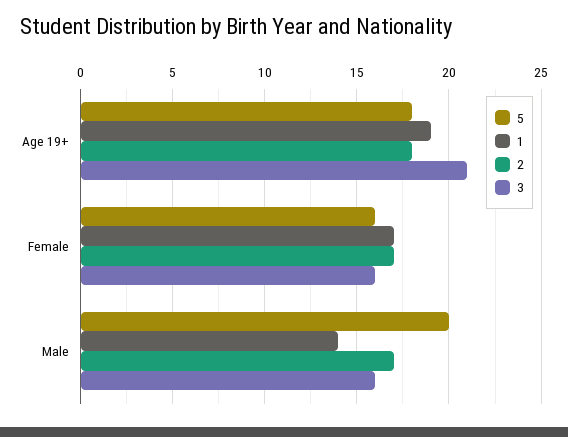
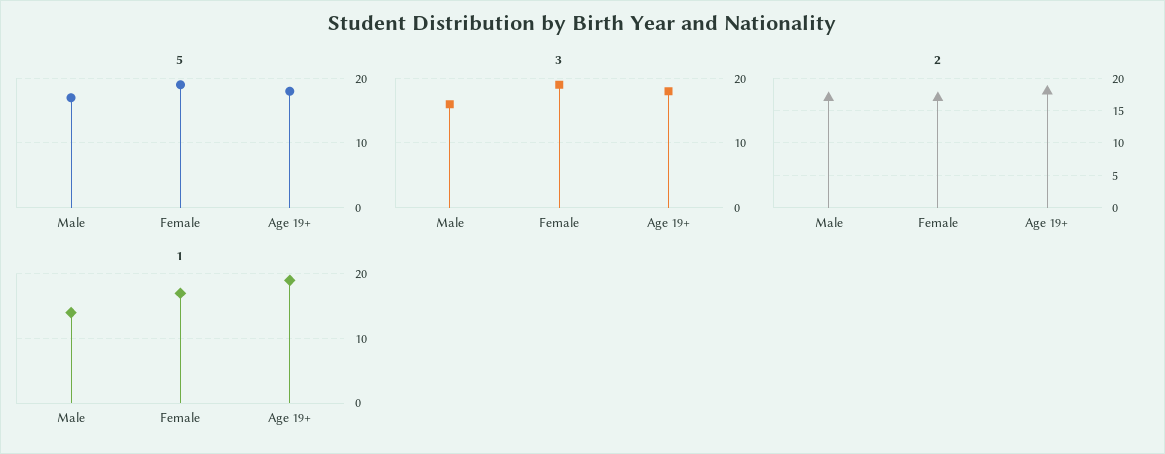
3, Age 19+: 21 -> 18
5, Female: 16 -> 19
3, Female: 16 -> 19
5, Male: 20 -> 17

